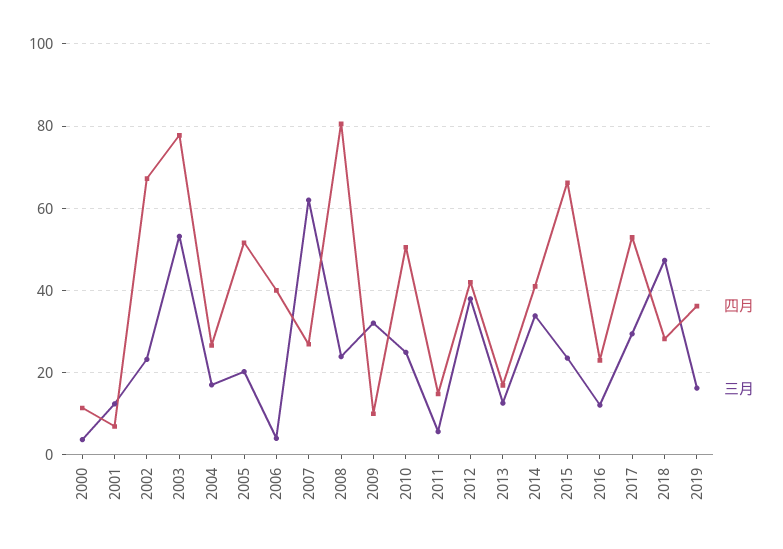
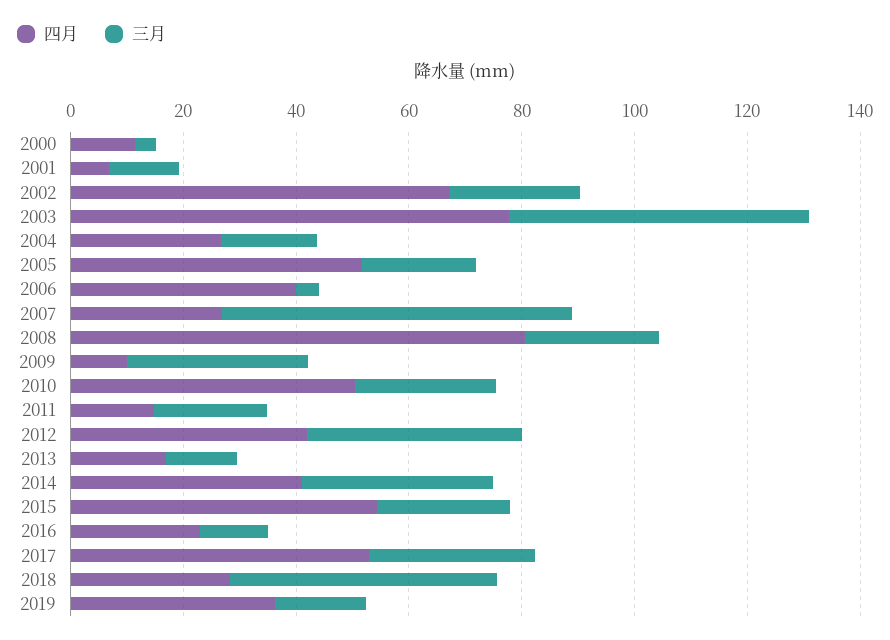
三月, 2011: 6 -> 20
四月, 2015: 66 -> 55

